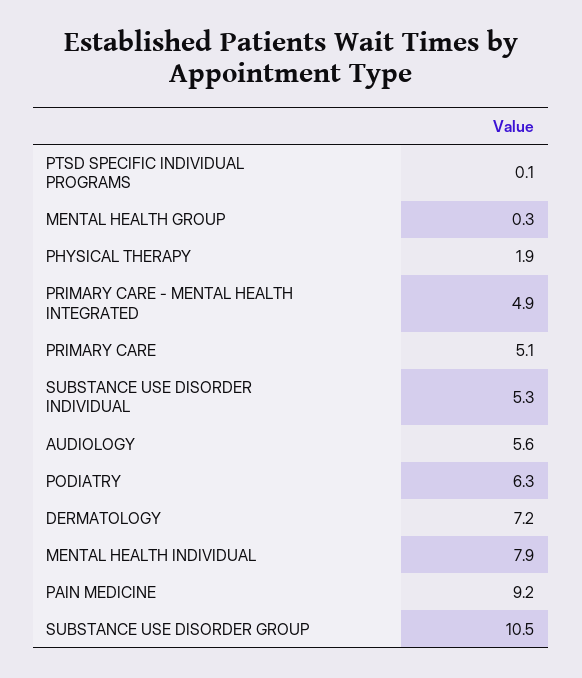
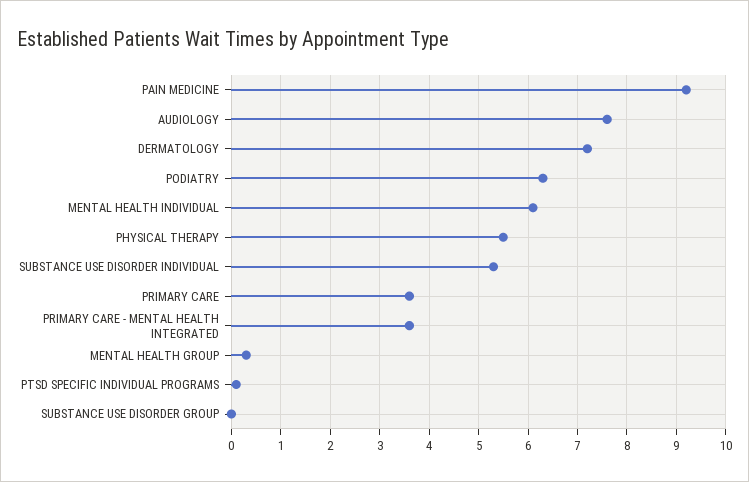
PHYSICAL THERAPY: 1.9 -> 5.5
PRIMARY CARE - MENTAL HEALTH INTEGRATED: 4.9 -> 3.5
PRIMARY CARE: 5.1 -> 3.5
AUDIOLOGY: 5.6 -> 7.5
MENTAL HEALTH INDIVIDUAL: 7.9 -> 6
SUBSTANCE USE DISORDER GROUP: 10.5 -> 0

